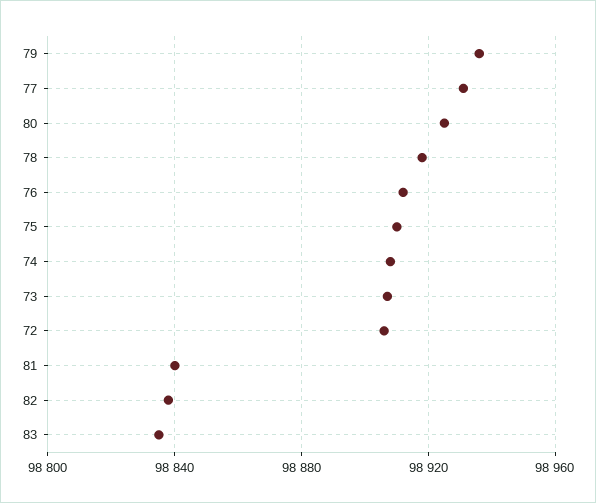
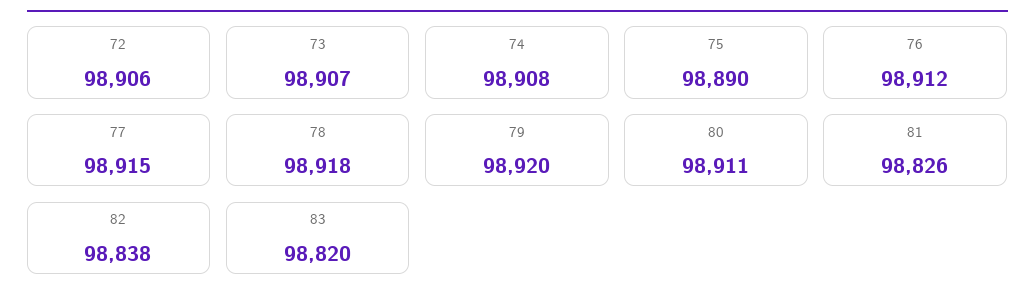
79: 98935 -> 98920
77: 98930 -> 98915
80: 98925 -> 98911
75: 98910 -> 98890
81: 98840 -> 98826
83: 98835 -> 98820

